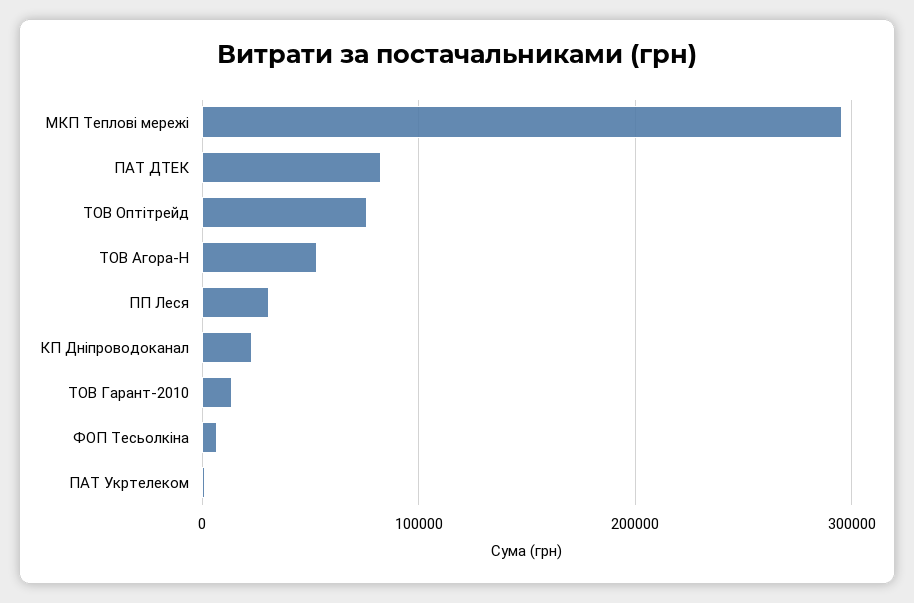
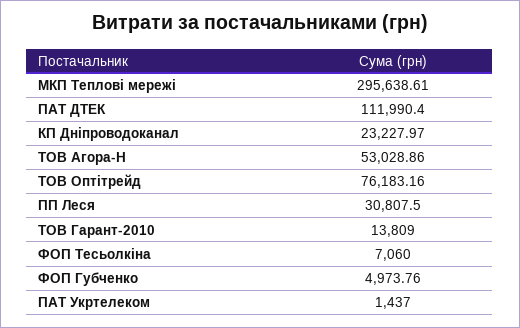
ПАТ ДТЕК: 80000 -> 111990.4
ФОП Губченко: none -> 4973.76

